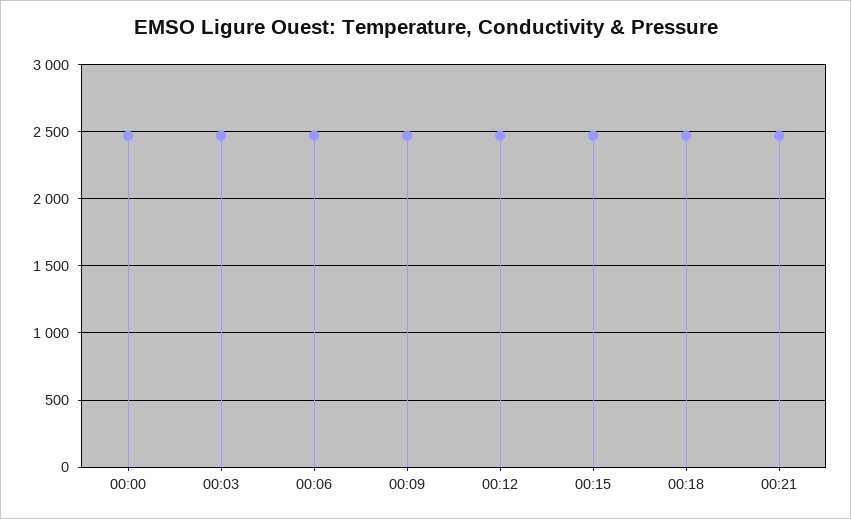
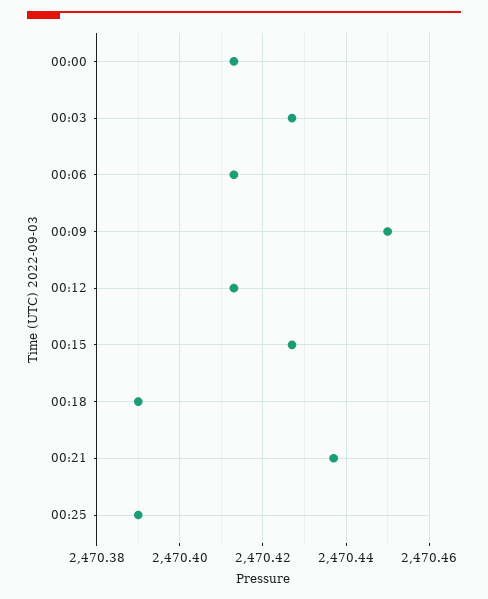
00:25: none -> 2470.39

